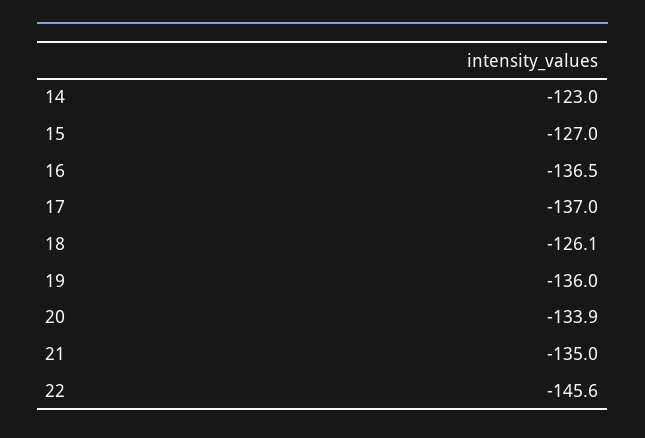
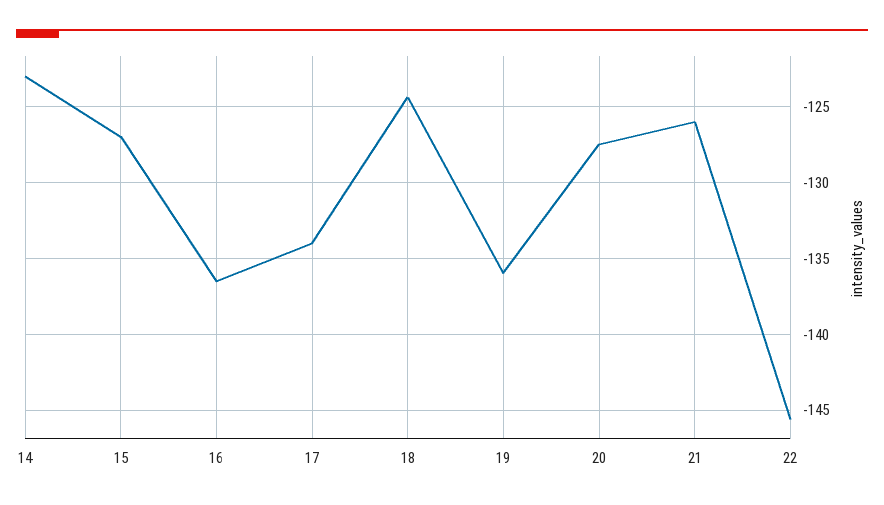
17: -137 -> -134
18: -126.1 -> -124.5
20: -133.9 -> -127.5
21: -135 -> -126

